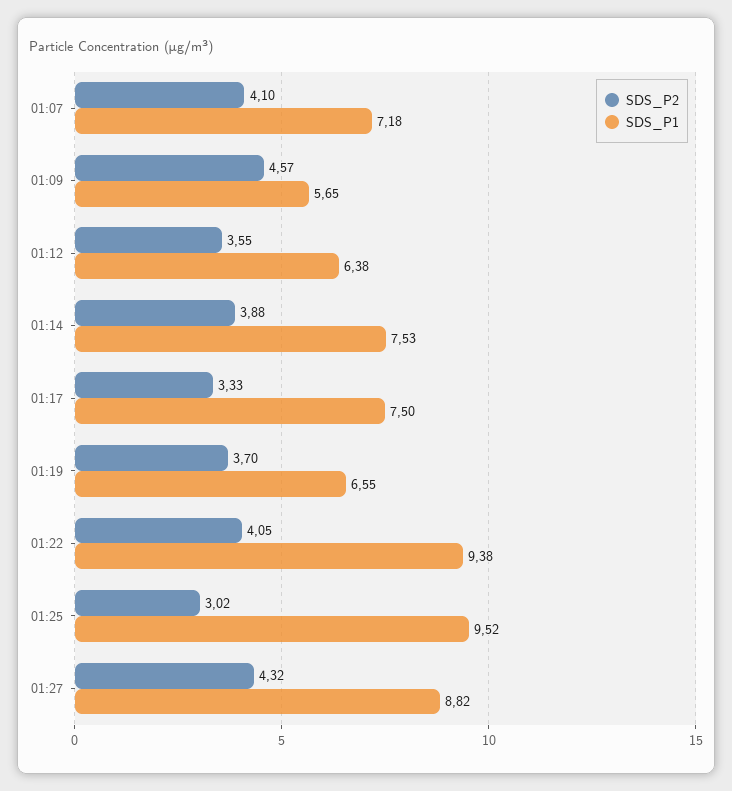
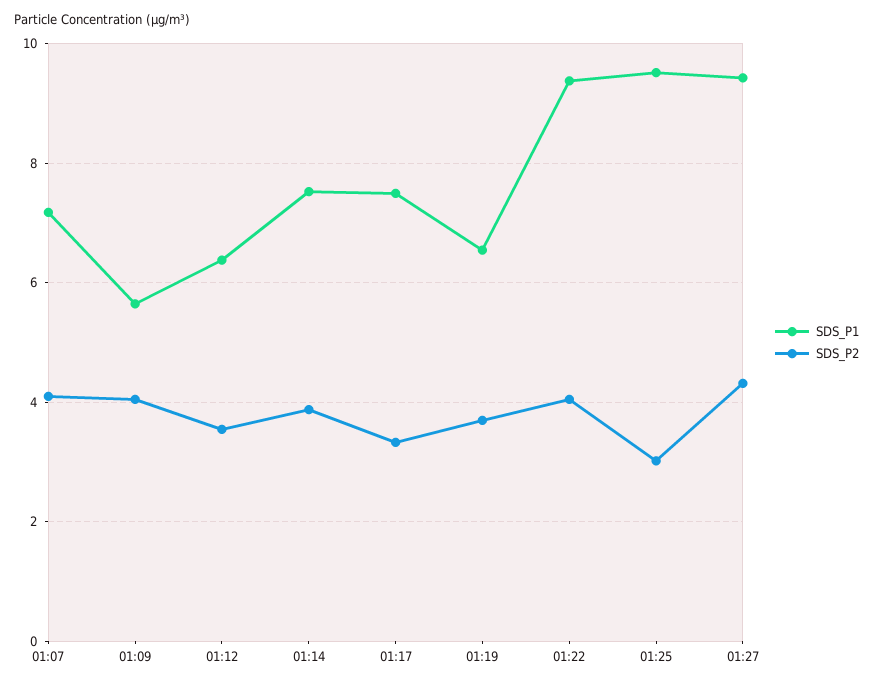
SDS_P2, 01:09: 4.57 -> 4
SDS_P1, 01:27: 8.82 -> 9.4

